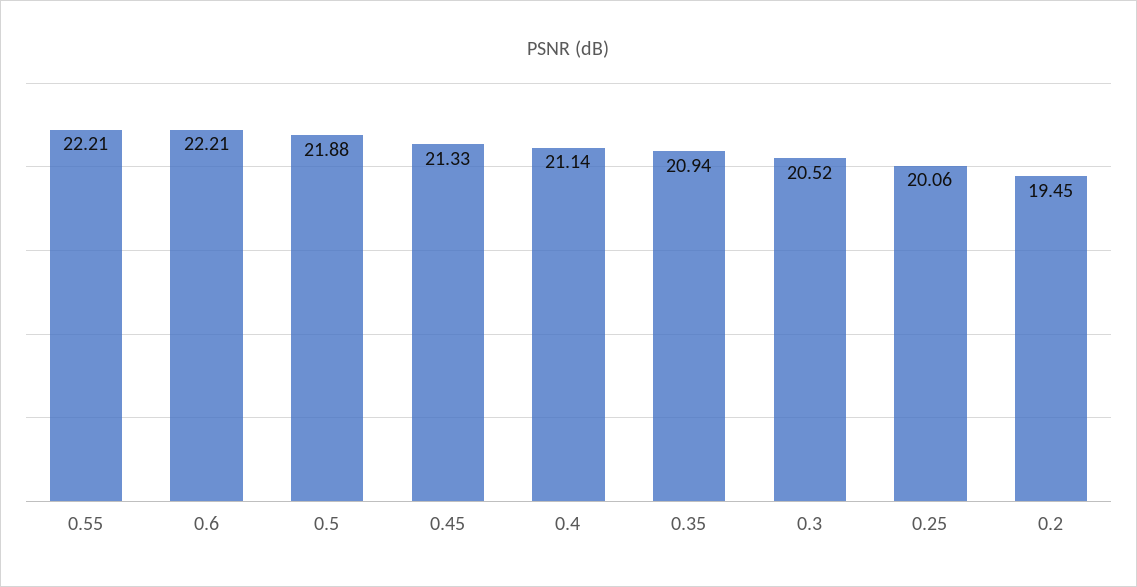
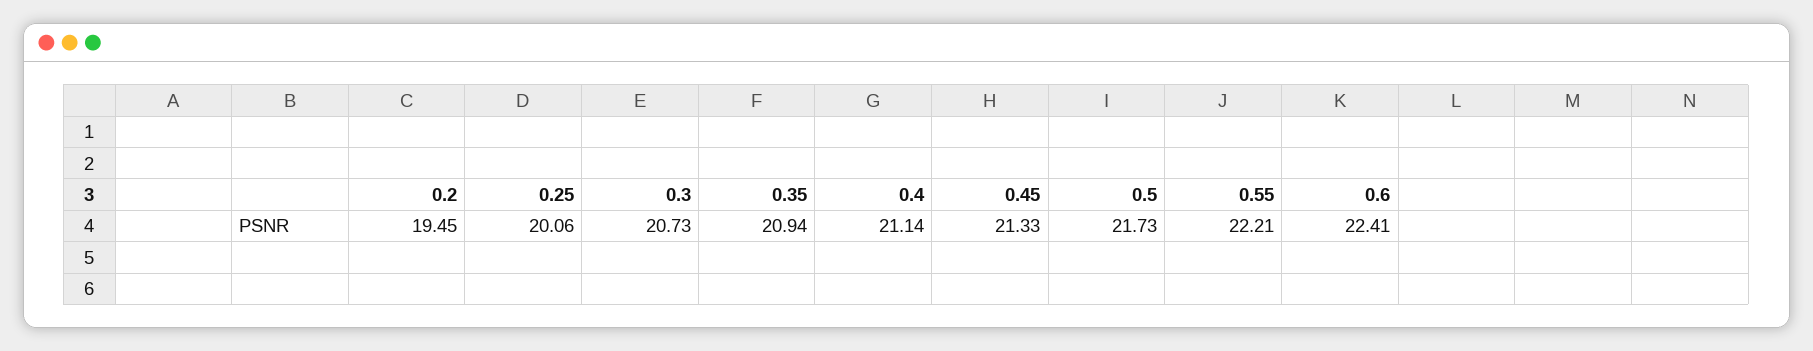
0.6: 22.21 -> 22.41
0.5: 21.88 -> 21.73
0.3: 20.52 -> 20.73

